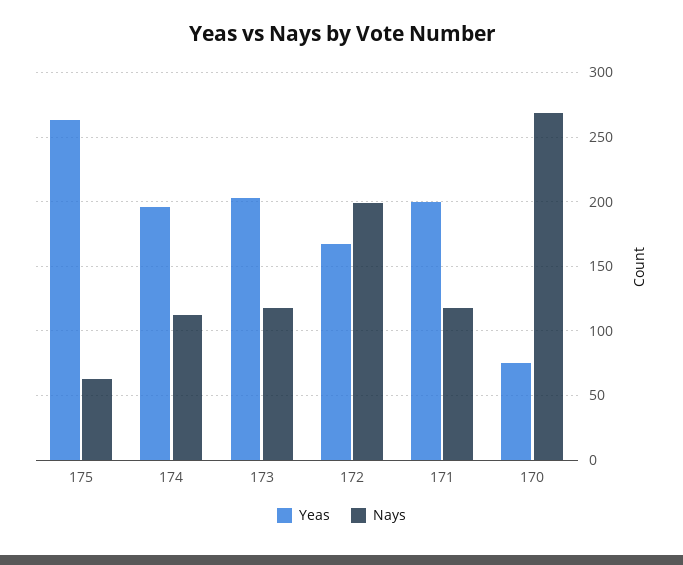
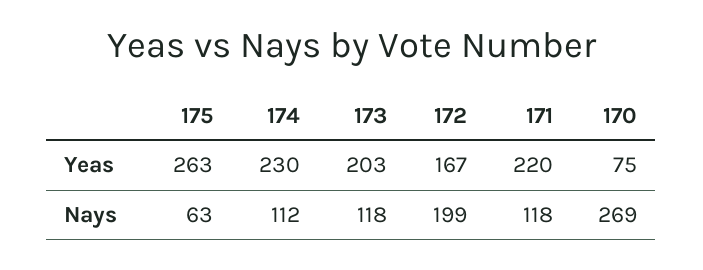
Yeas, 174: 195 -> 230
Yeas, 171: 200 -> 220

